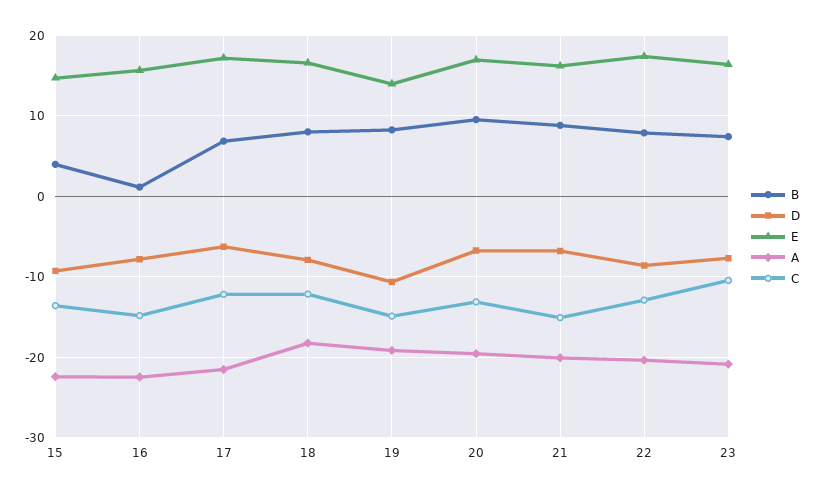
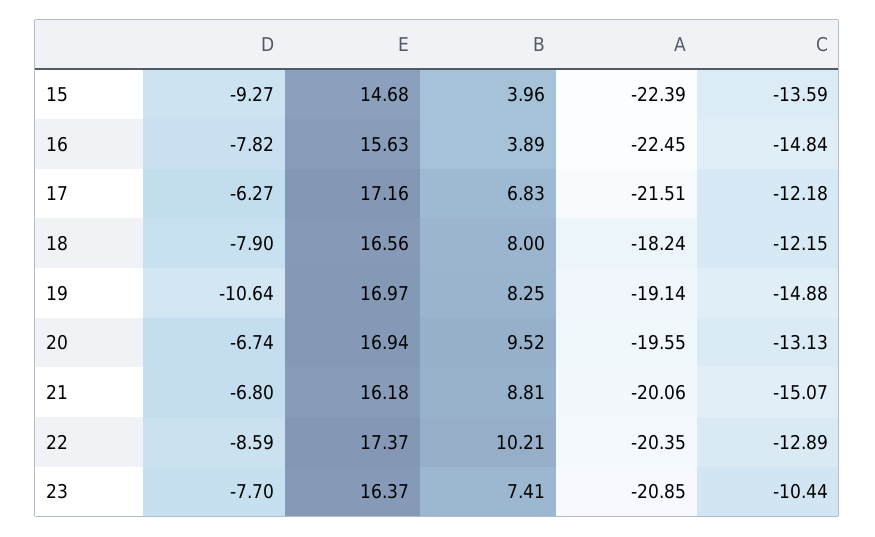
B, 16: 1 -> 3.89
E, 19: 14 -> 16.97
B, 22: 8 -> 10.21

